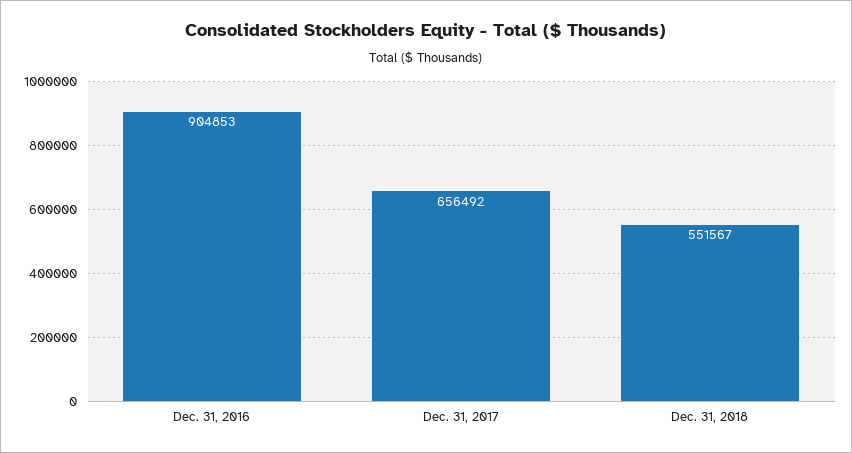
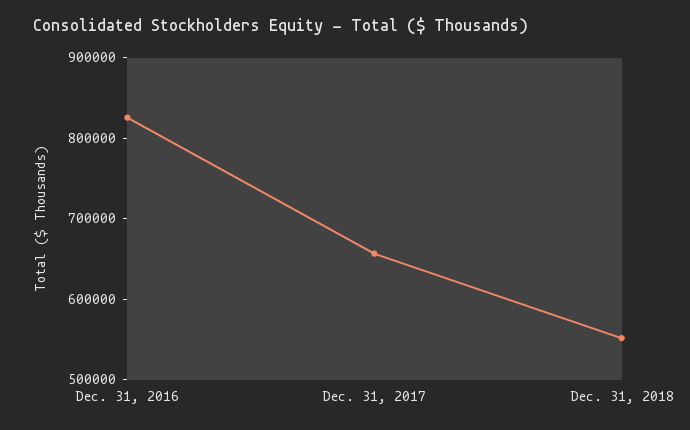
Dec. 31, 2016: 904853 -> 820000

